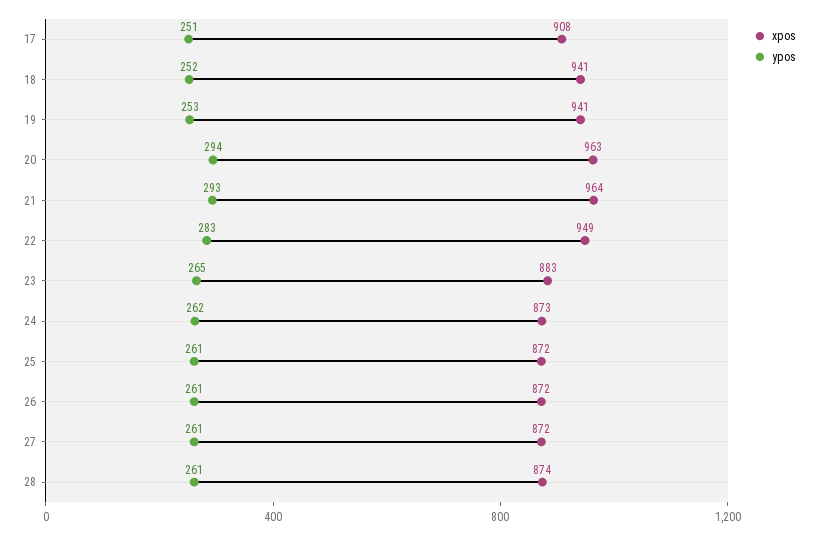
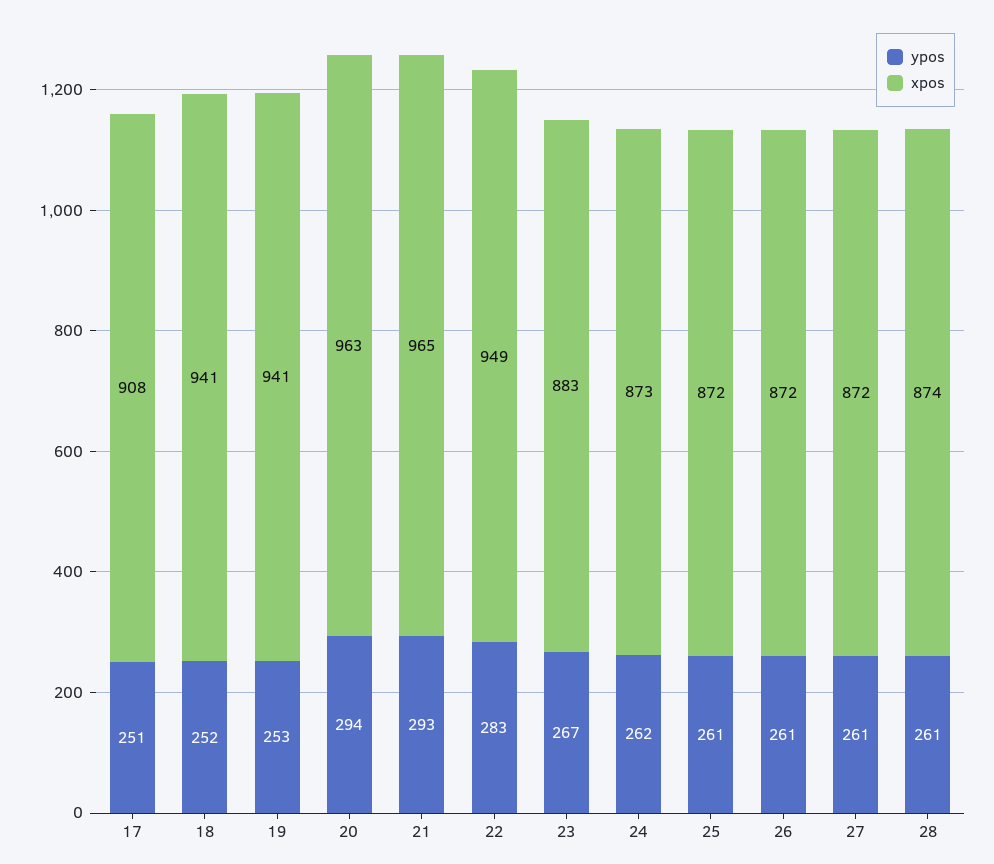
xpos, 21: 964 -> 965
ypos, 23: 265 -> 267

